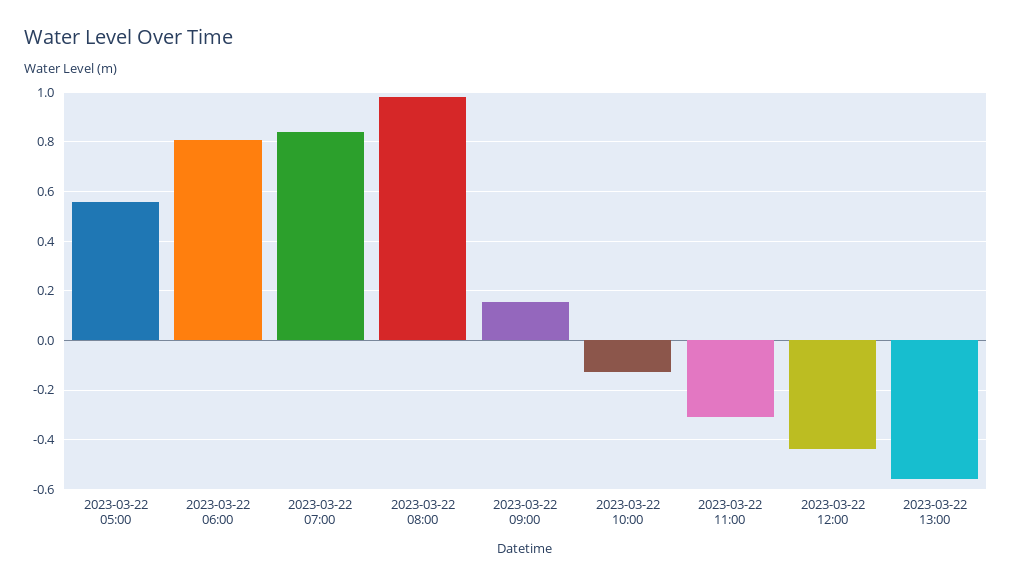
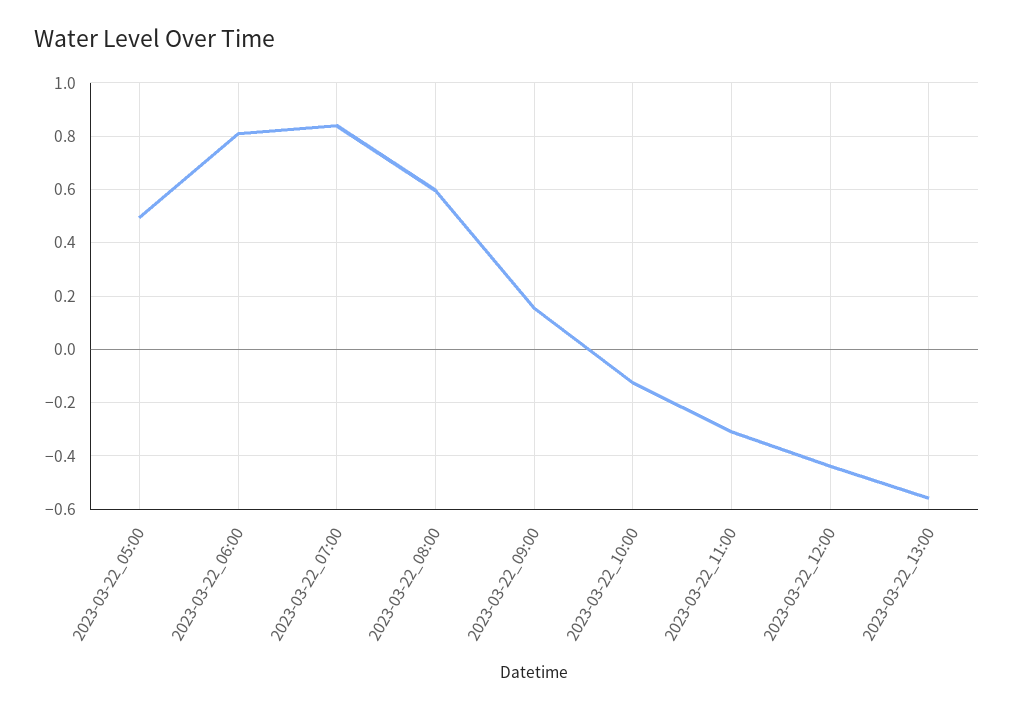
2023-03-22 05:00: 0.55 -> 0.5
2023-03-22 08:00: 0.975 -> 0.6

